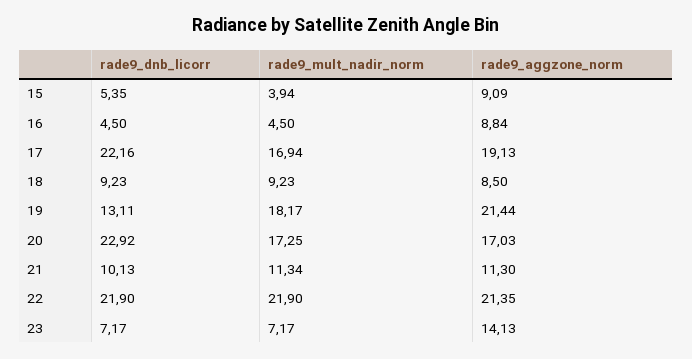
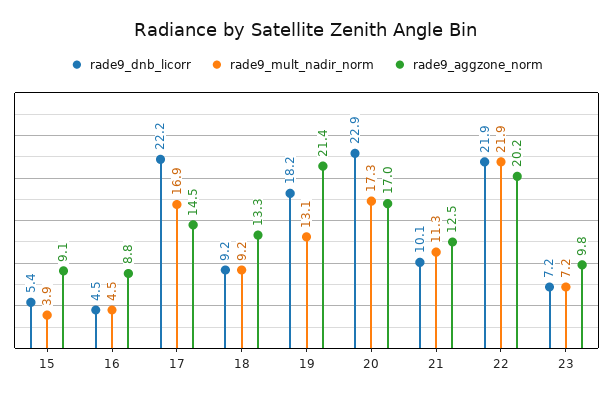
rade9_aggzone_norm, 17: 19.13 -> 14.5
rade9_aggzone_norm, 18: 8.5 -> 13.3
rade9_dnb_licorr, 19: 13.11 -> 18.2
rade9_mult_nadir_norm, 19: 18.17 -> 13.1
rade9_aggzone_norm, 21: 11.3 -> 12.5
rade9_aggzone_norm, 22: 21.35 -> 20.2
rade9_aggzone_norm, 23: 14.13 -> 9.8

